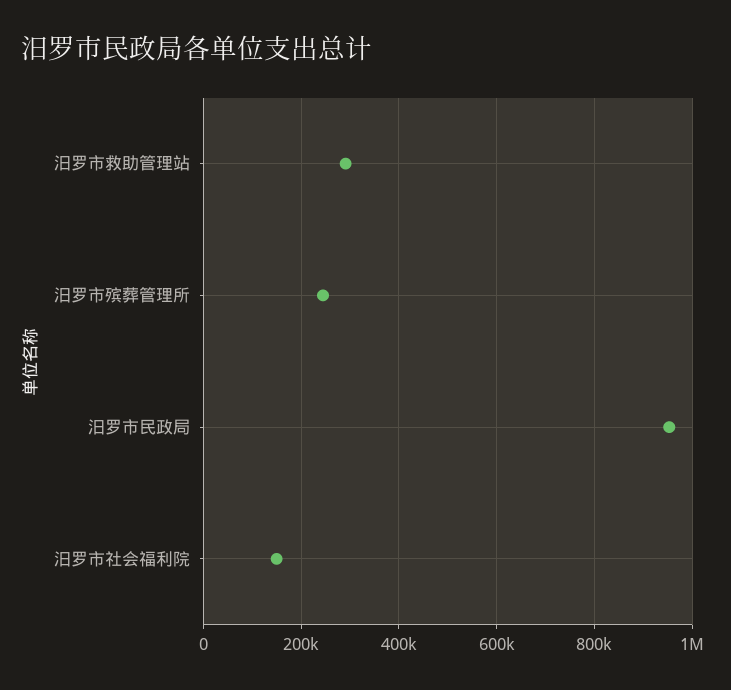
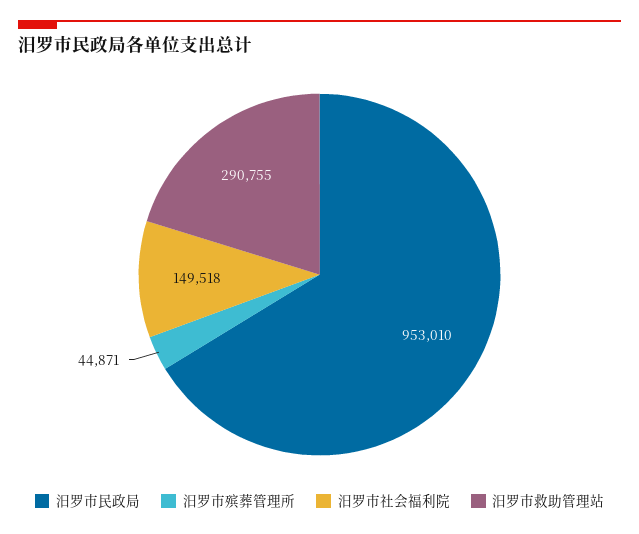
汨罗市殡葬管理所: 240000 -> 44871

